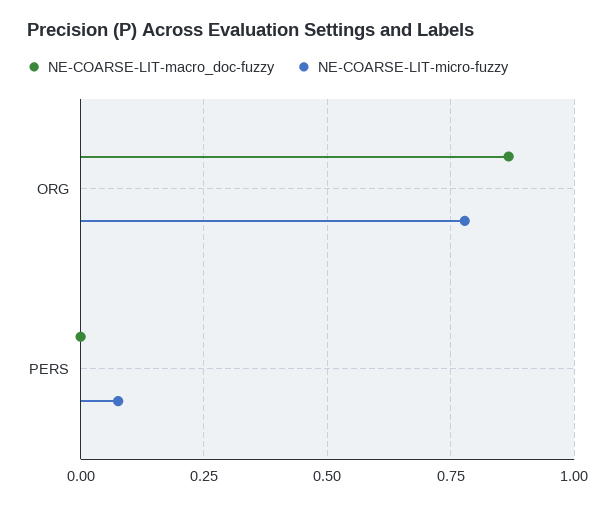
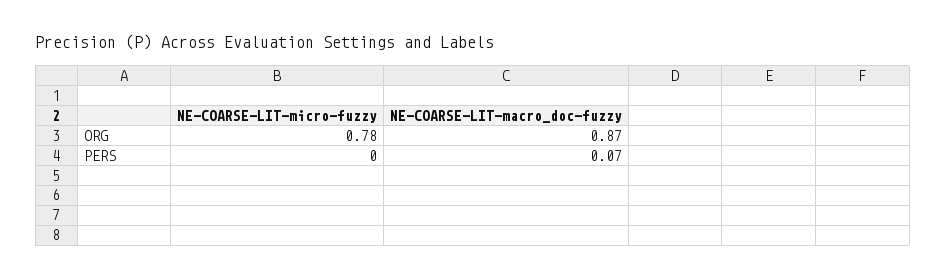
NE-COARSE-LIT-macro_doc-fuzzy, PERS: 0 -> 0.07
NE-COARSE-LIT-micro-fuzzy, PERS: 0.075 -> 0

